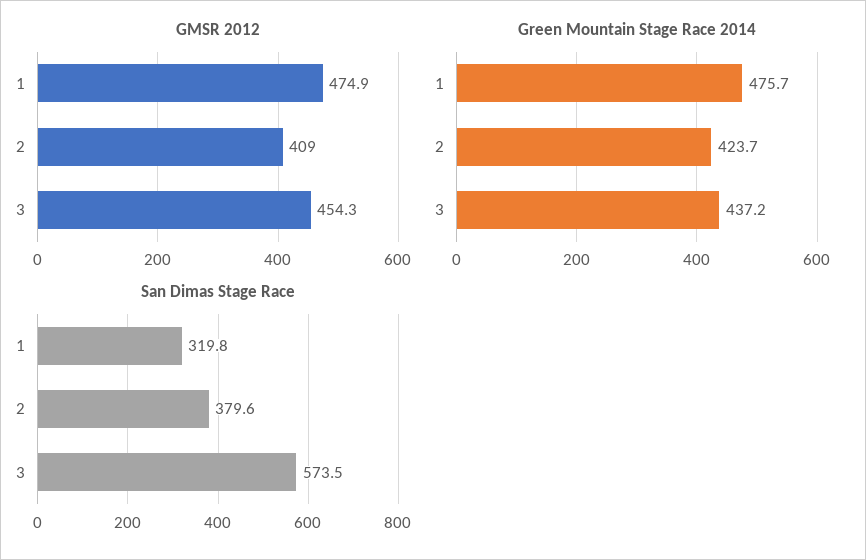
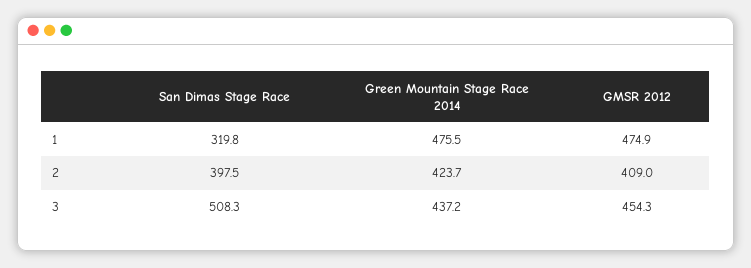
Green Mountain Stage Race 2014, 1: 475.7 -> 475.5
San Dimas Stage Race, 2: 379.6 -> 397.5
San Dimas Stage Race, 3: 573.5 -> 508.3

